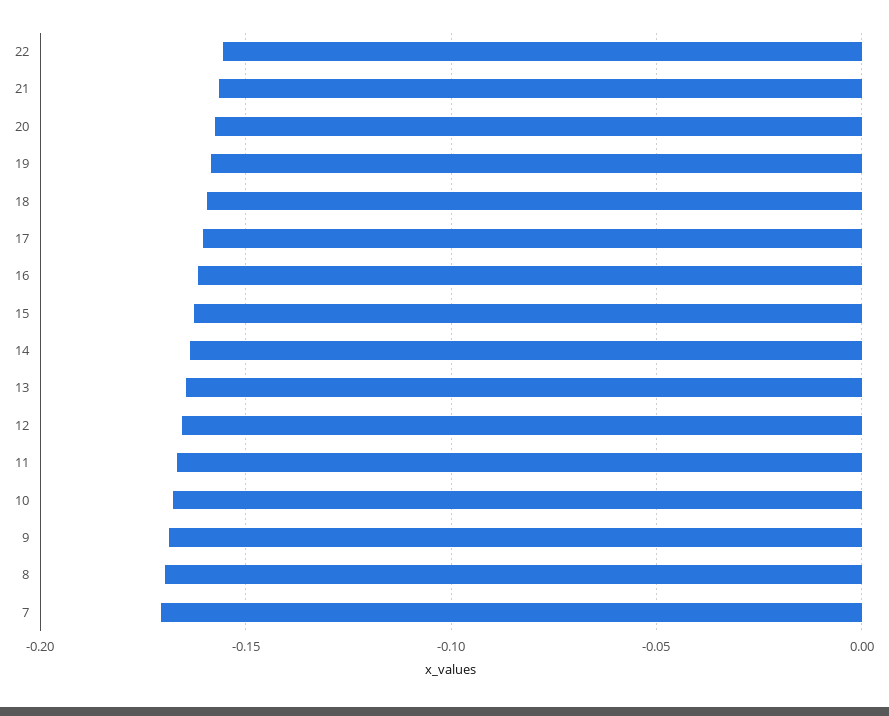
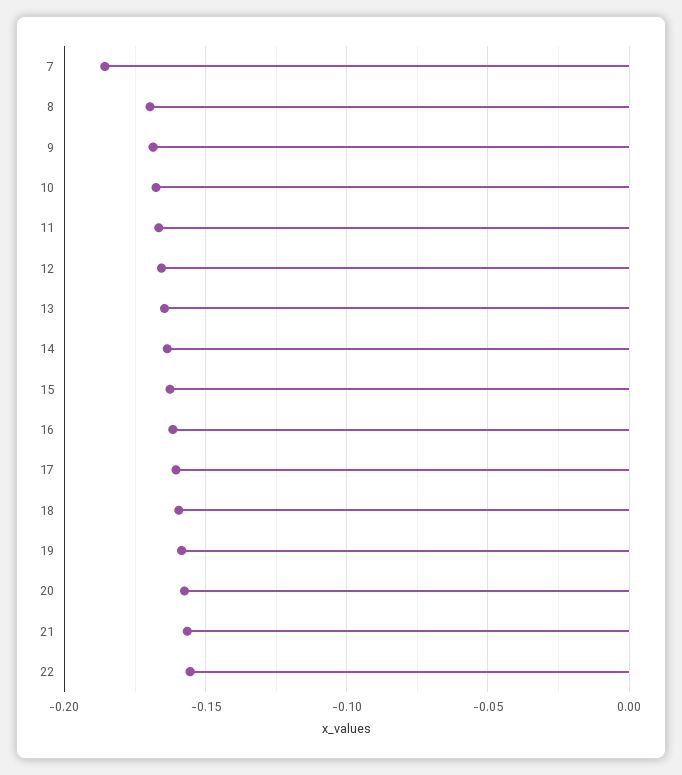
7: -0.17 -> -0.185

